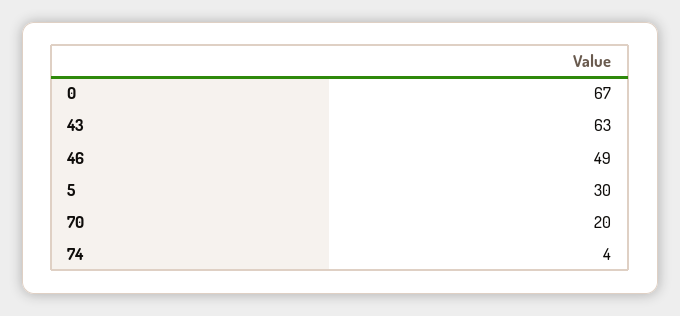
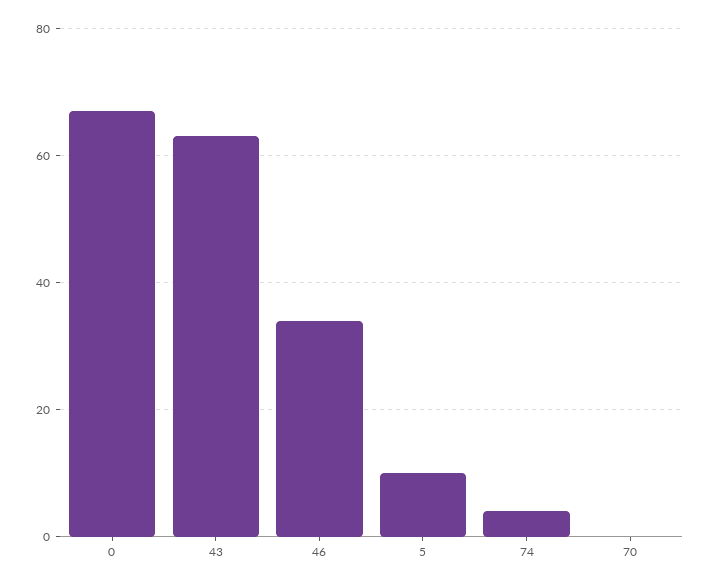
46: 49 -> 35
5: 30 -> 10
70: 20 -> 0

